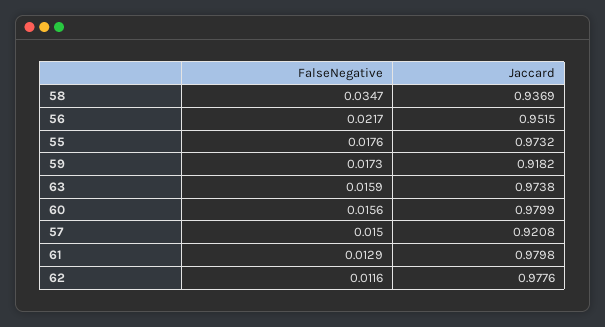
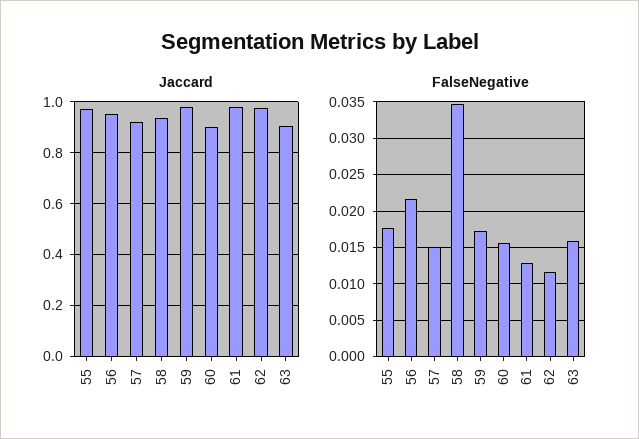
Jaccard, 59: 0.9182 -> 0.975
Jaccard, 63: 0.9738 -> 0.9
Jaccard, 60: 0.9799 -> 0.9

